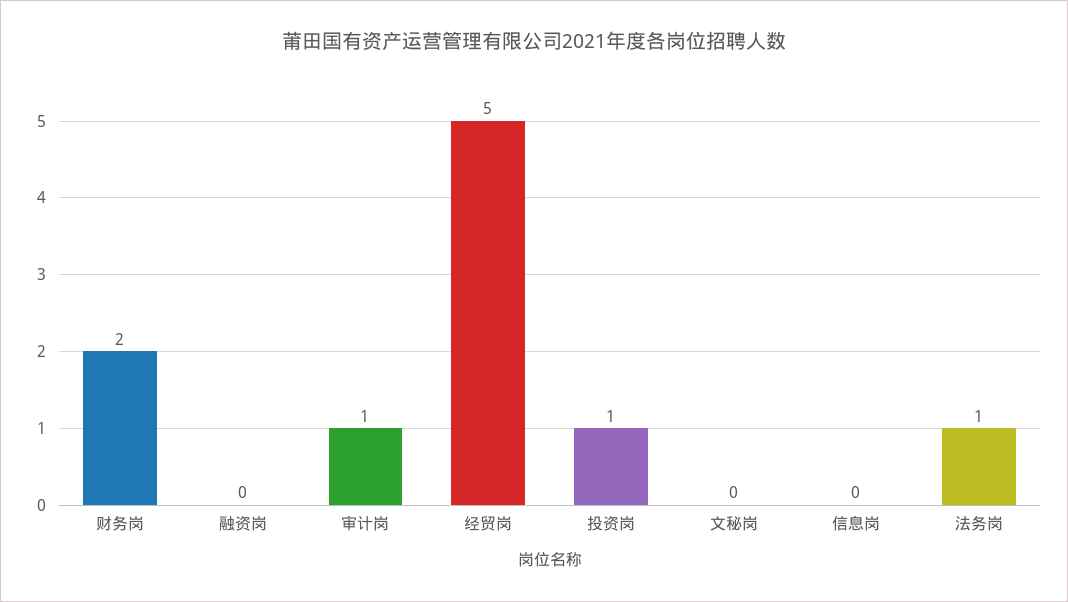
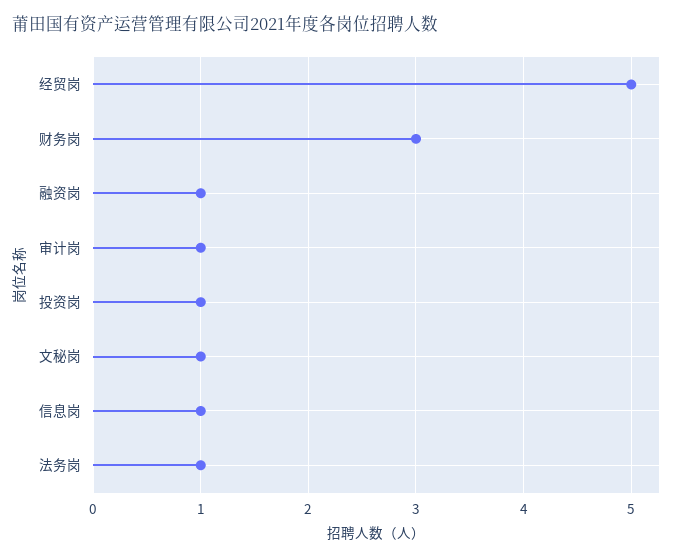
财务岗: 2 -> 3
融资岗: 0 -> 1
文秘岗: 0 -> 1
信息岗: 0 -> 1

